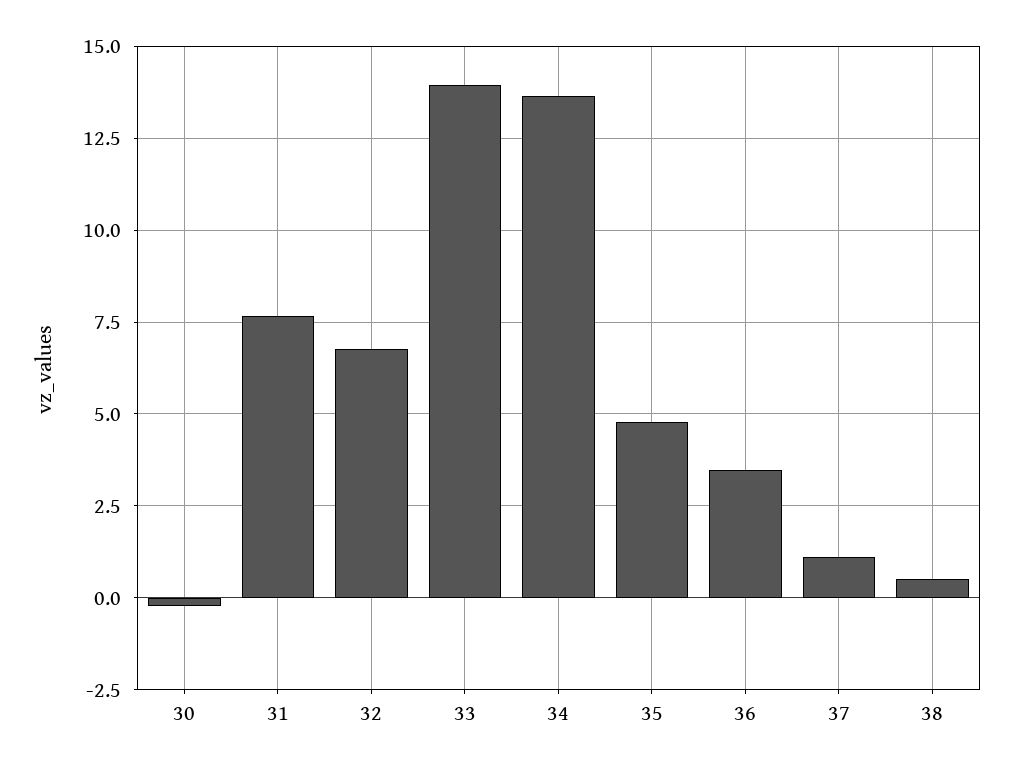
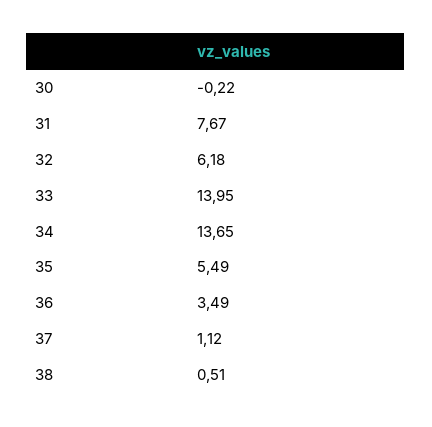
32: 6.75 -> 6.18
35: 4.75 -> 5.49

